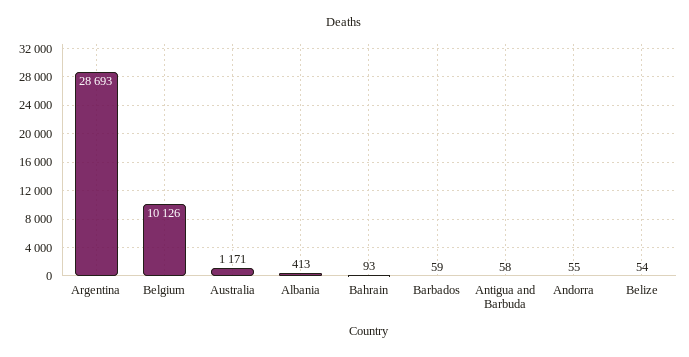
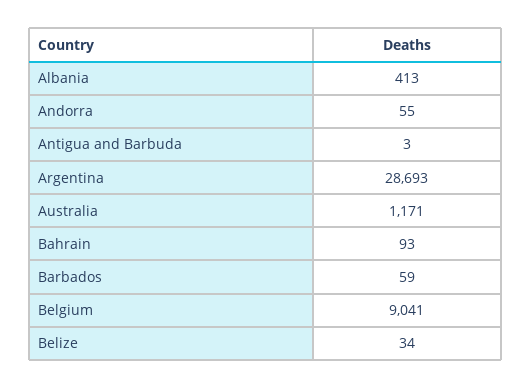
Belgium: 10126 -> 9041
Antigua and Barbuda: 58 -> 3
Belize: 54 -> 34

